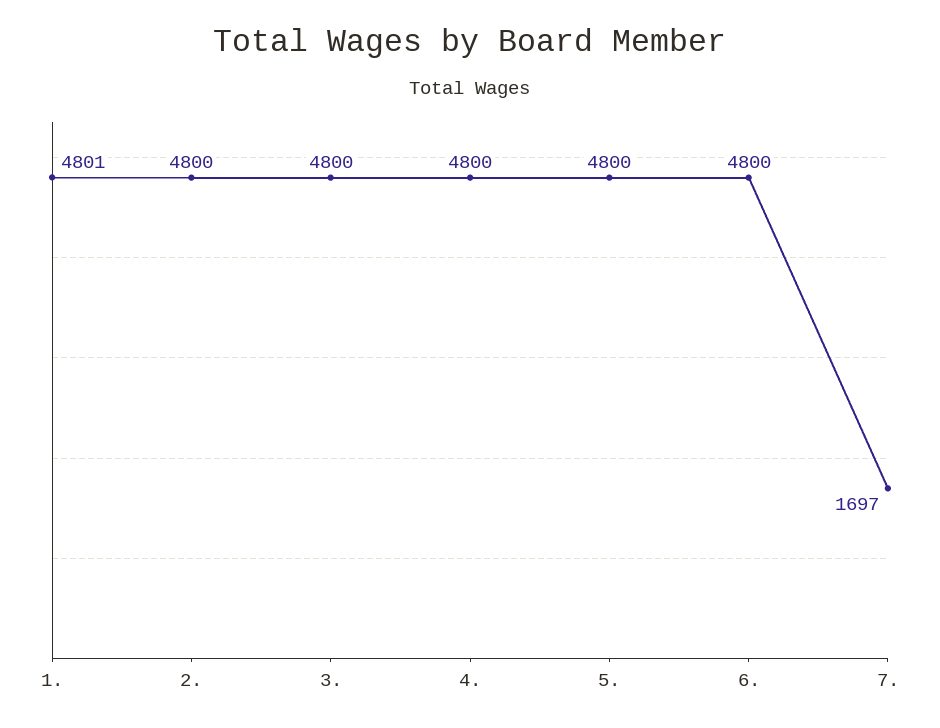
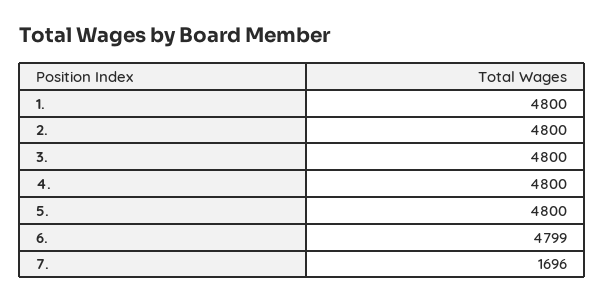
1.: 4801 -> 4800
6.: 4800 -> 4799
7.: 1697 -> 1696

